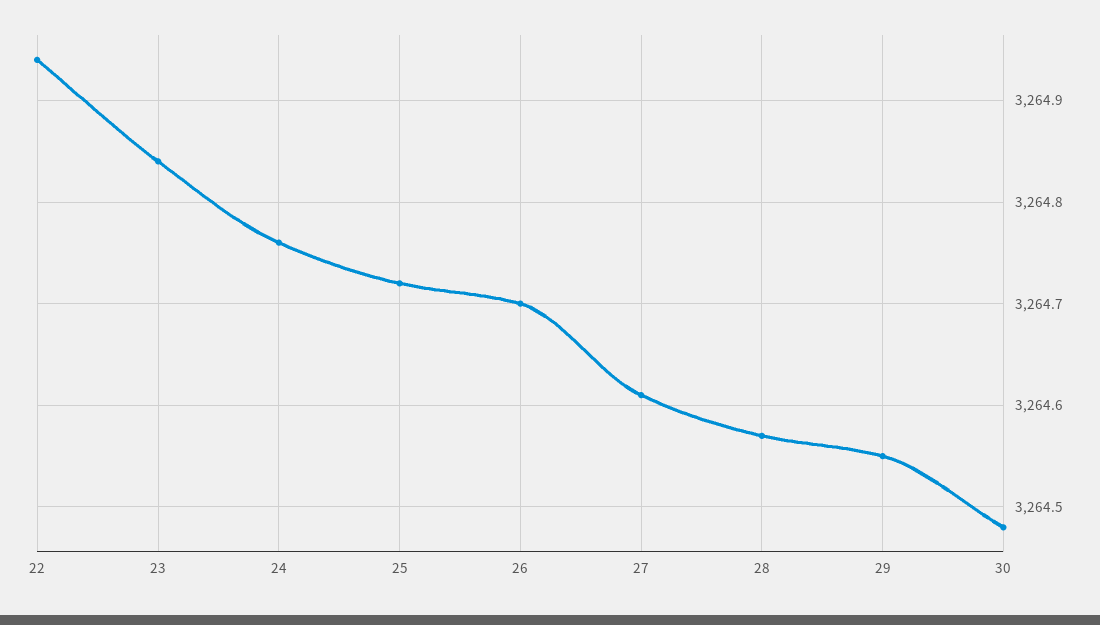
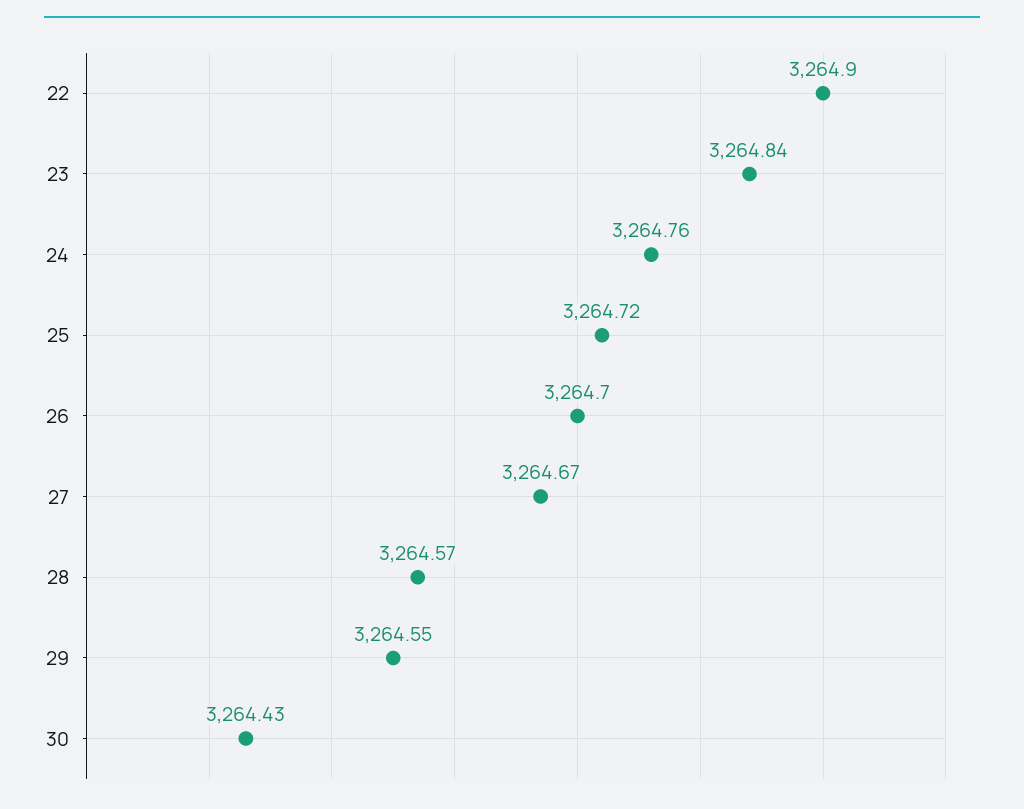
22: 3264.94 -> 3264.9
27: 3264.61 -> 3264.67
30: 3264.48 -> 3264.43

